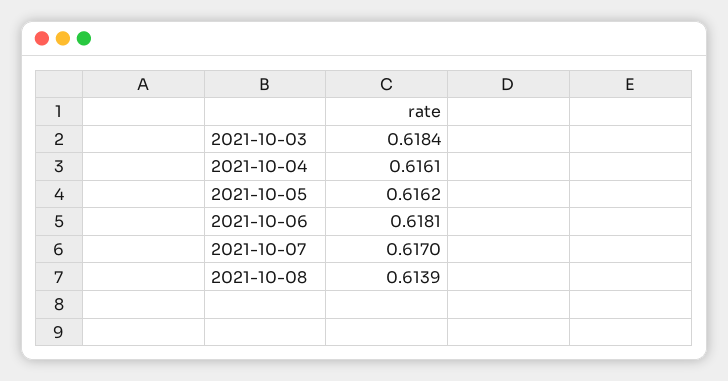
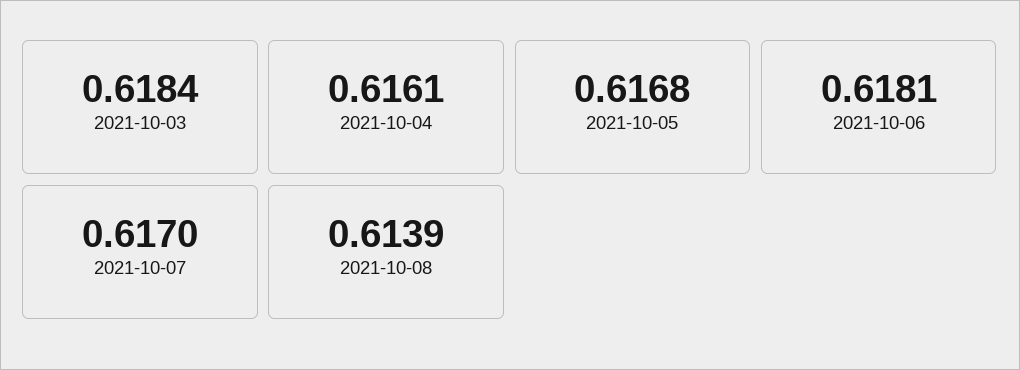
2021-10-05: 0.6162 -> 0.6168

